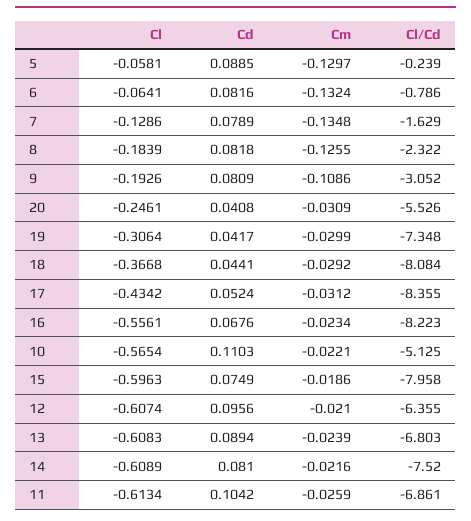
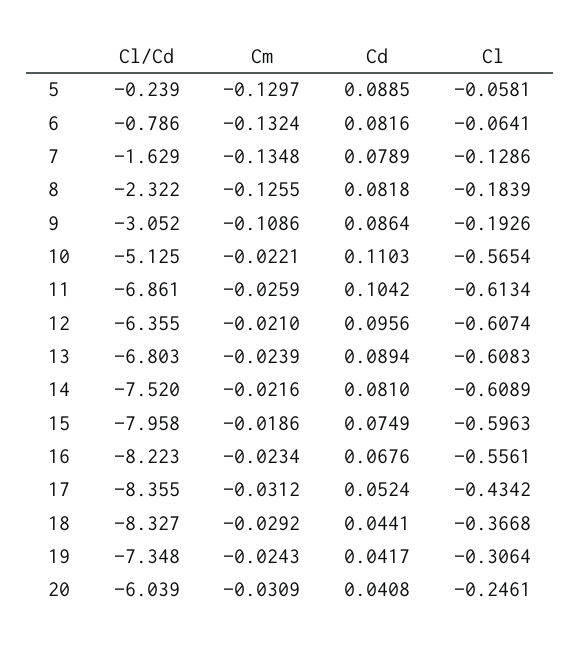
Cd, 9: 0.0809 -> 0.0864
Cl/Cd, 20: -5.526 -> -6.039
Cm, 19: -0.0299 -> -0.0243
Cl/Cd, 18: -8.084 -> -8.327

